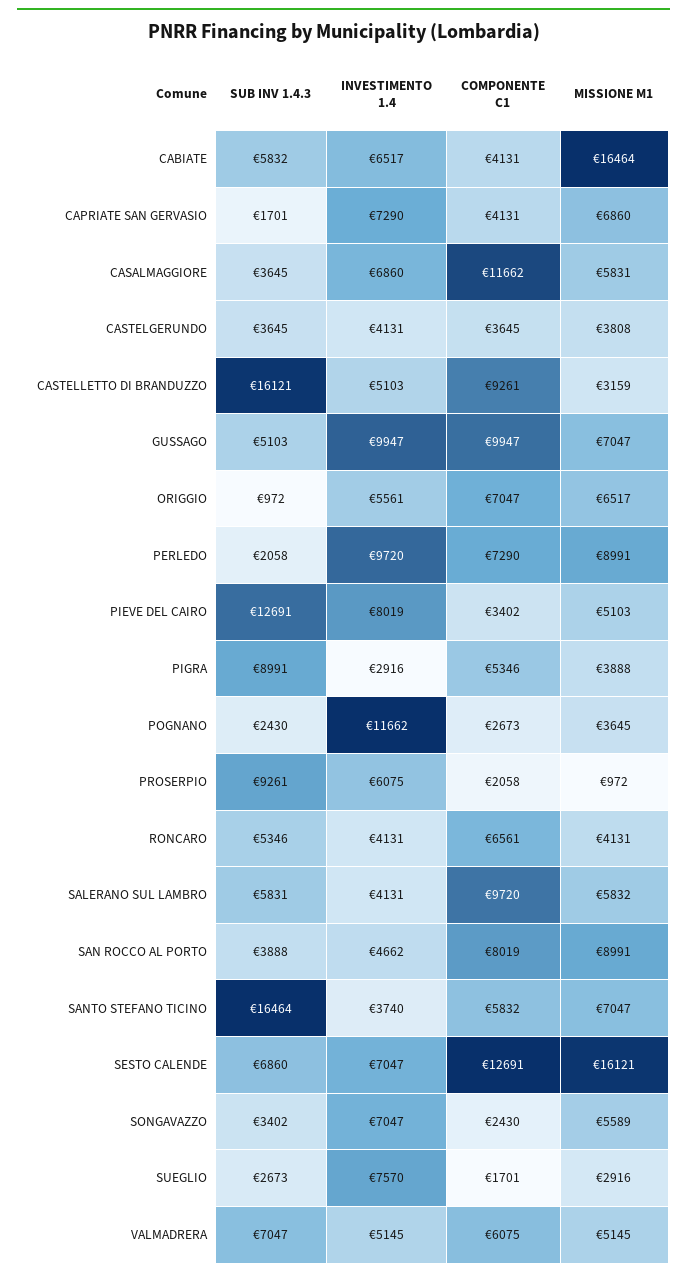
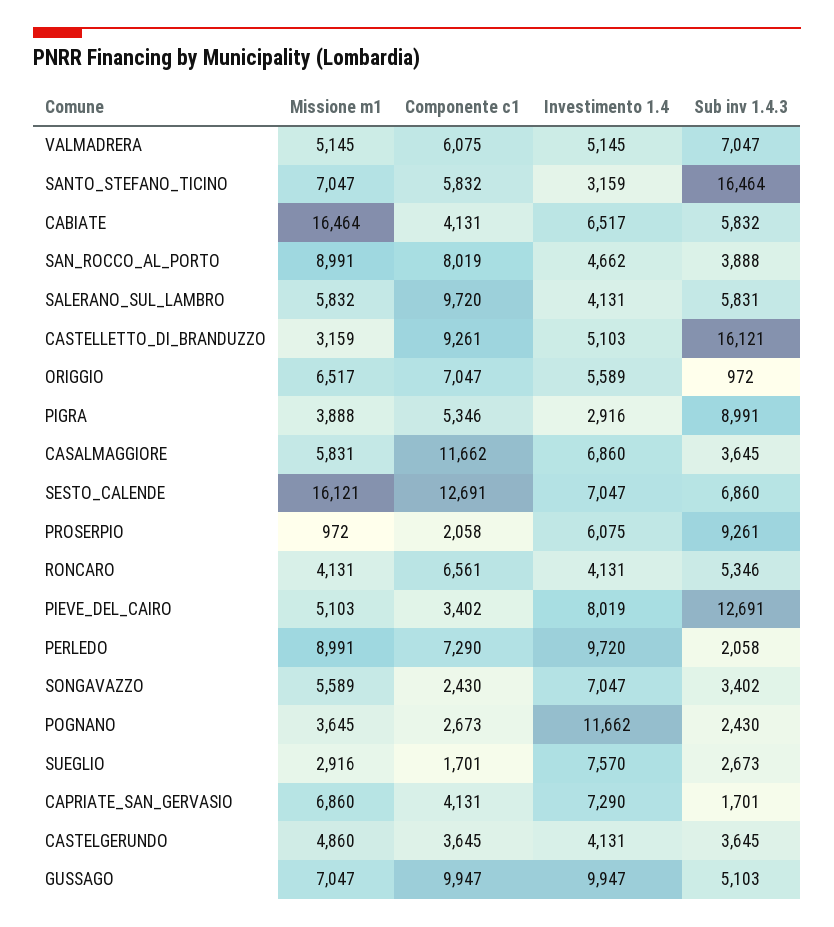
MISSIONE M1, CASTELGERUNDO: 3808 -> 4860
INVESTIMENTO 1.4, ORIGGIO: 5561 -> 5589
INVESTIMENTO 1.4, SANTO STEFANO TICINO: 3740 -> 3159

